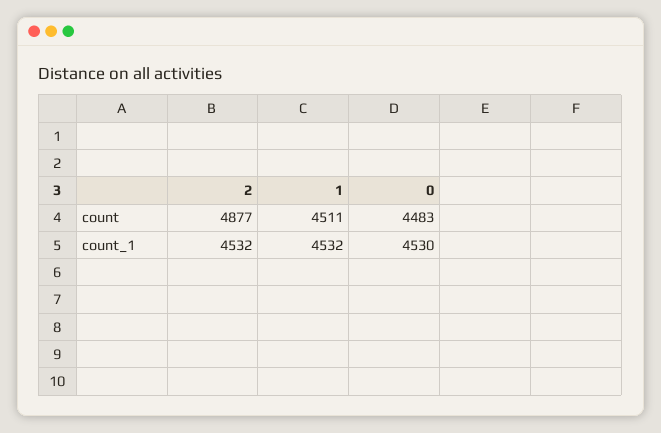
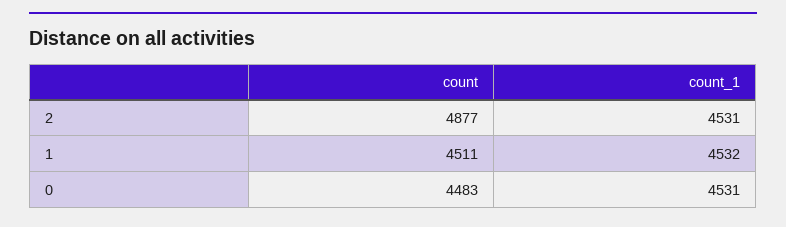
2, count_1: 4532 -> 4531
0, count_1: 4530 -> 4531

